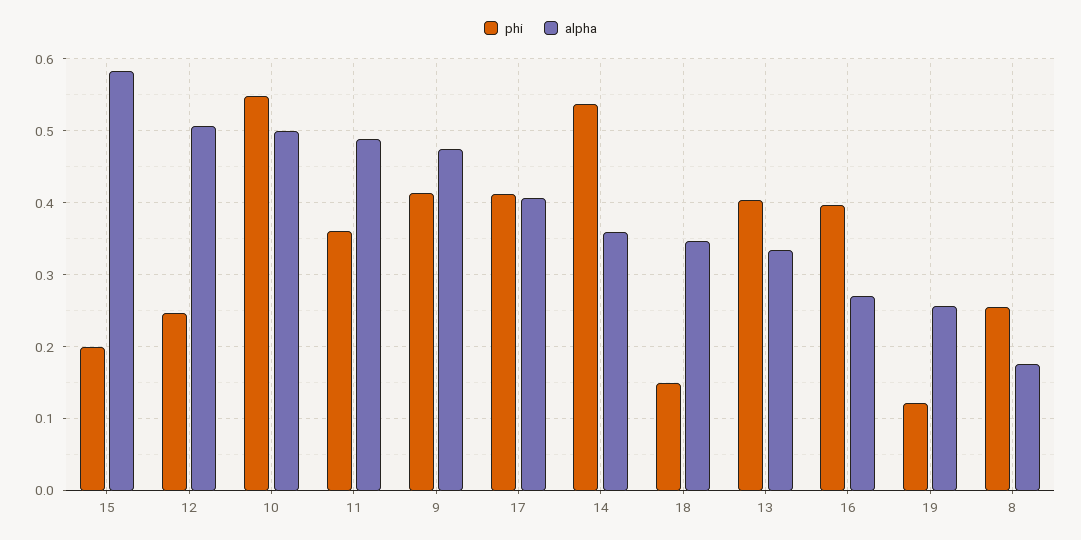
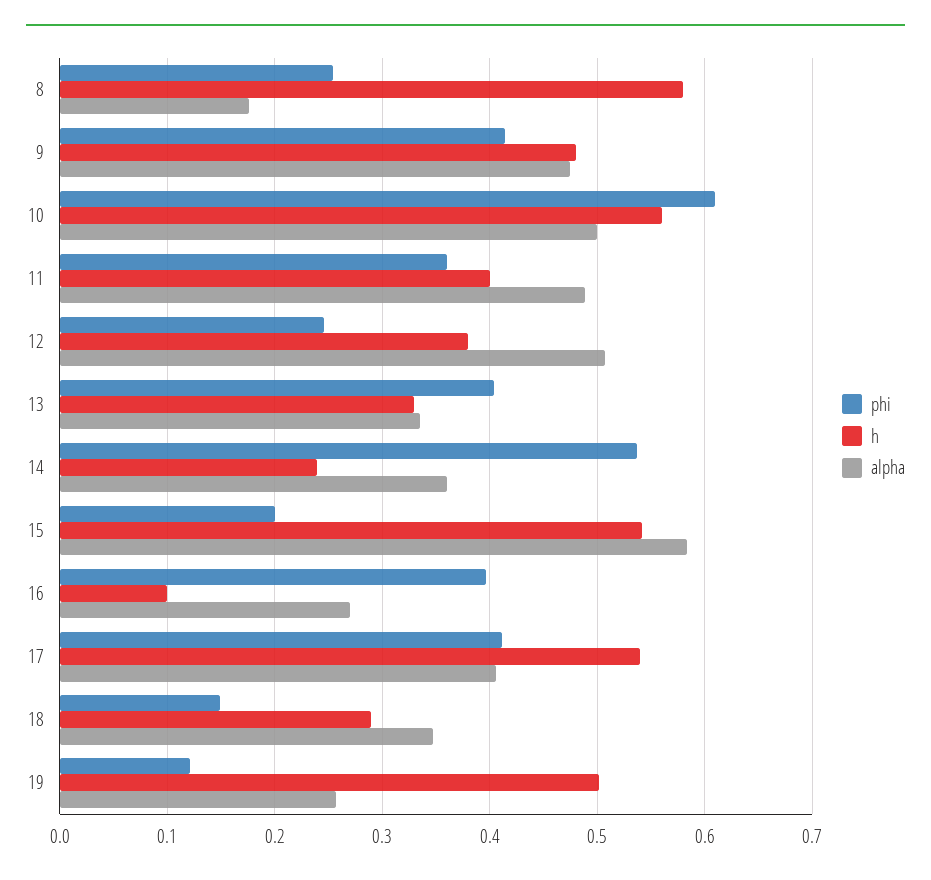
phi, 10: 0.55 -> 0.61
h, 8: none -> 0.58
h, 9: none -> 0.48
h, 10: none -> 0.56
h, 11: none -> 0.4
h, 12: none -> 0.38
h, 13: none -> 0.33
h, 14: none -> 0.24
h, 15: none -> 0.54
h, 16: none -> 0.1
h, 17: none -> 0.54
h, 18: none -> 0.29
h, 19: none -> 0.5

